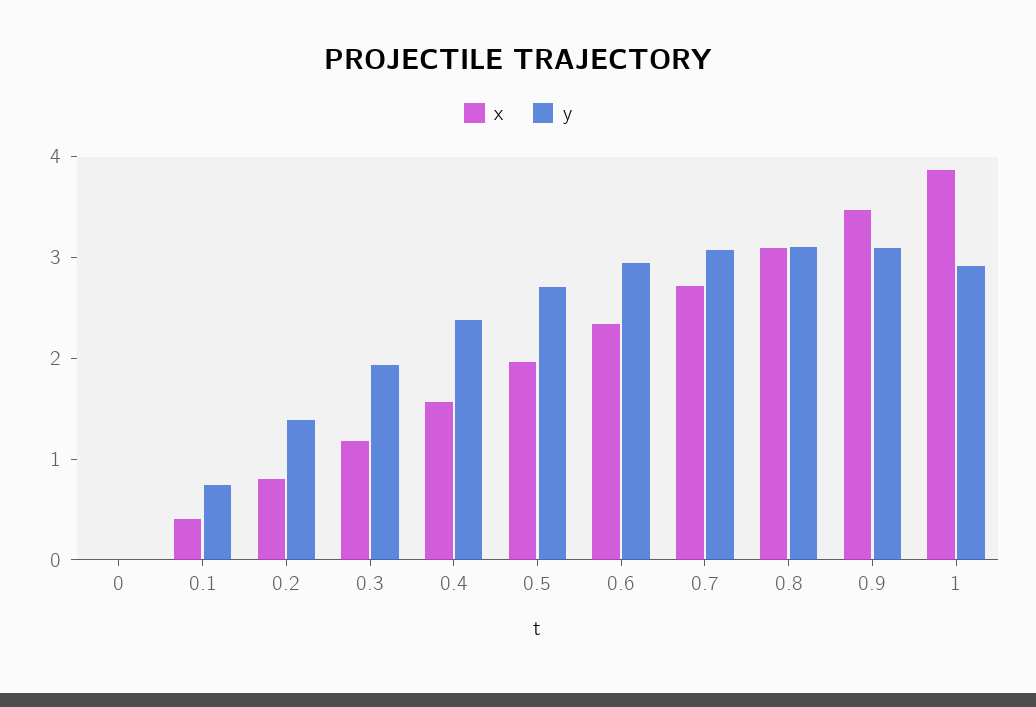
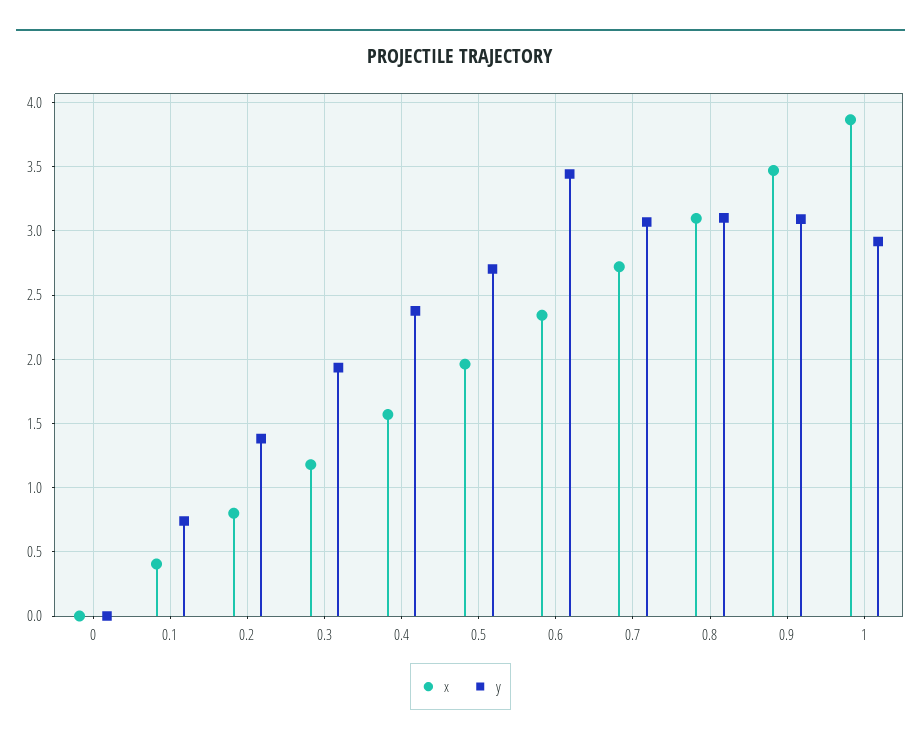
y, 0.6: 3 -> 3.45

